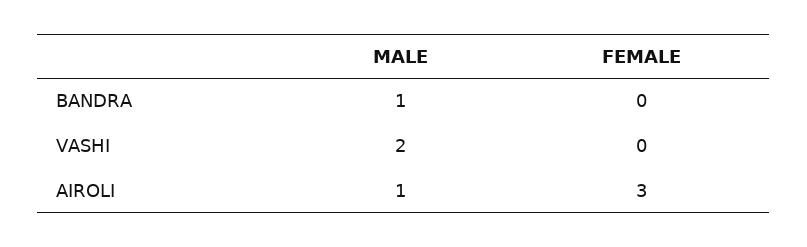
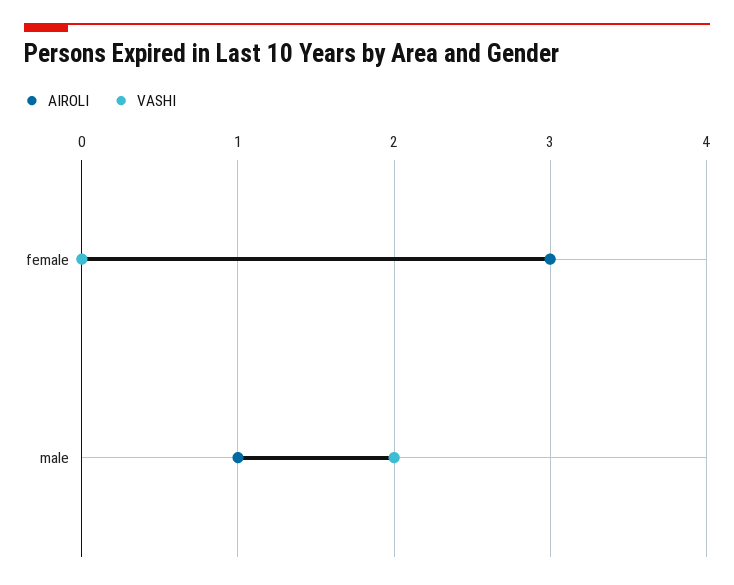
BANDRA, MALE: 1 -> none
BANDRA, FEMALE: 0 -> none

